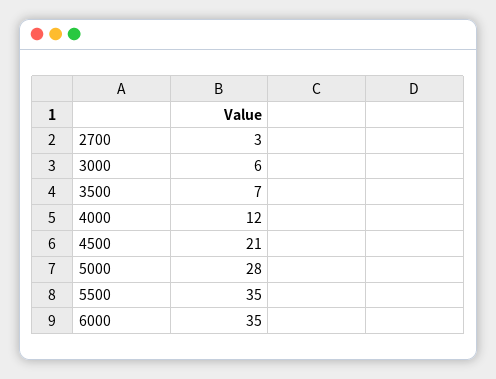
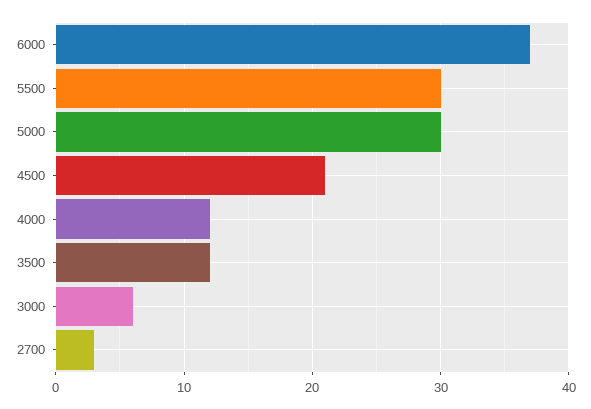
3500: 7 -> 12
5000: 28 -> 30
5500: 35 -> 30
6000: 35 -> 37

